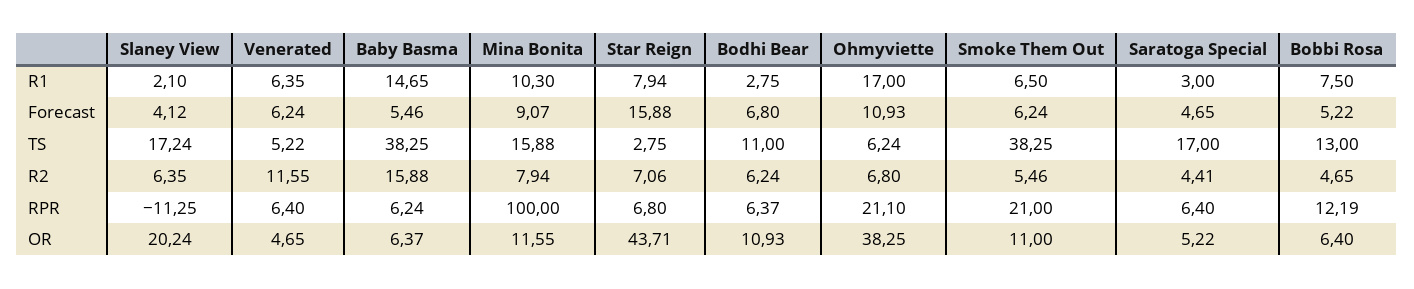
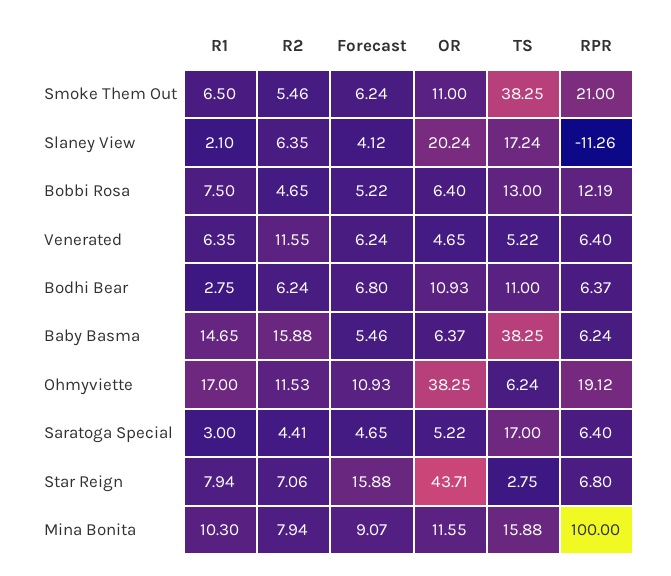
Ohmyviette, R2: 6.8 -> 11.53
Slaney View, RPR: -11.25 -> -11.26
Ohmyviette, RPR: 21.1 -> 19.12

